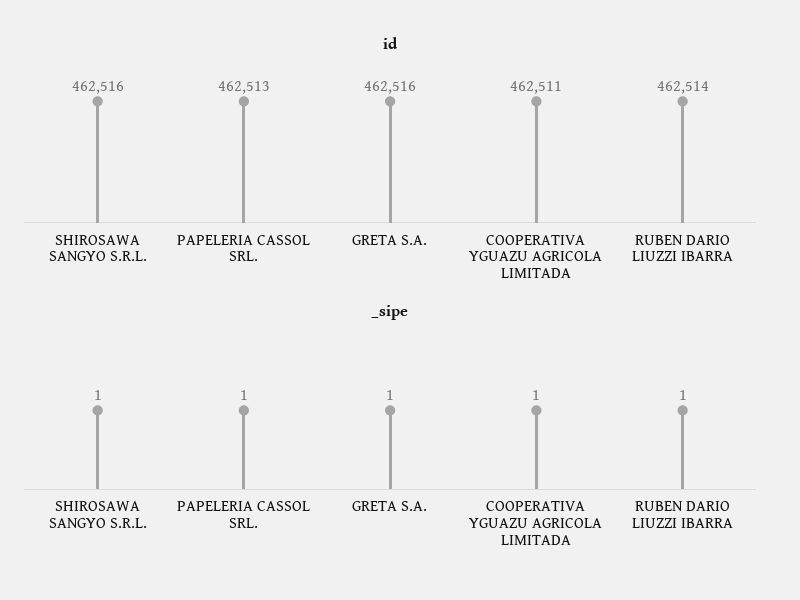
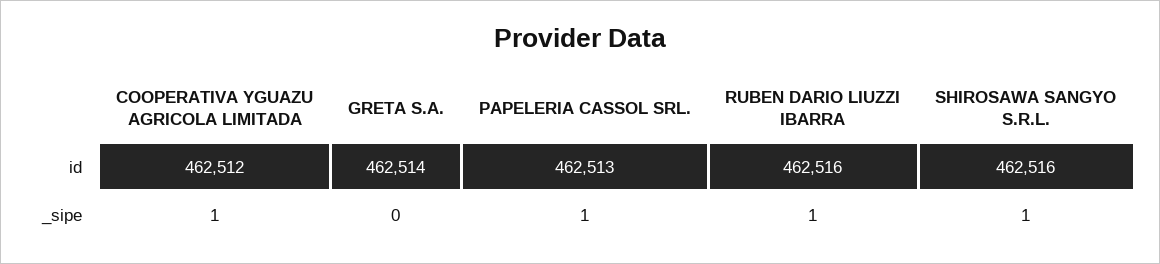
id, GRETA S.A.: 462516 -> 462514
id, COOPERATIVA YGUAZU AGRICOLA LIMITADA: 462511 -> 462512
id, RUBEN DARIO LIUZZI IBARRA: 462514 -> 462516
_sipe, GRETA S.A.: 1 -> 0

